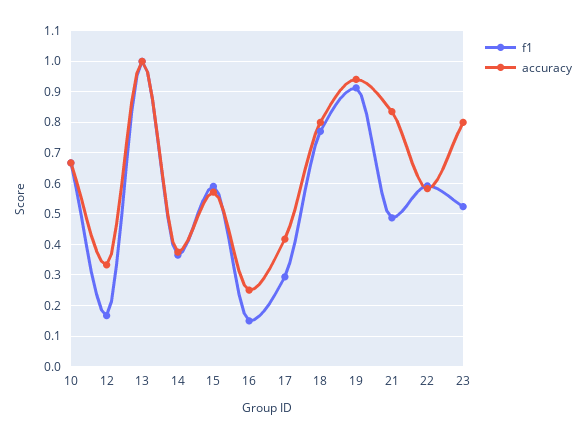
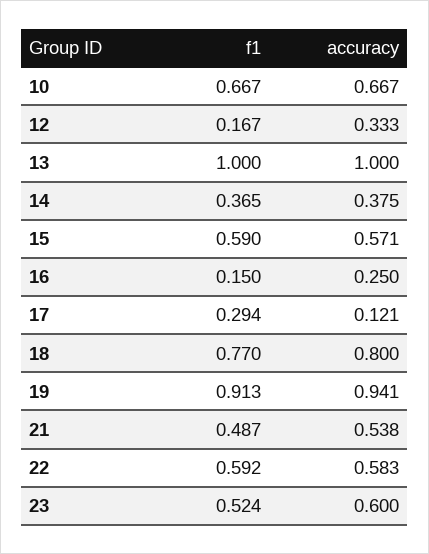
accuracy, 17: 0.42 -> 0.121
accuracy, 21: 0.84 -> 0.538
accuracy, 23: 0.8 -> 0.6

